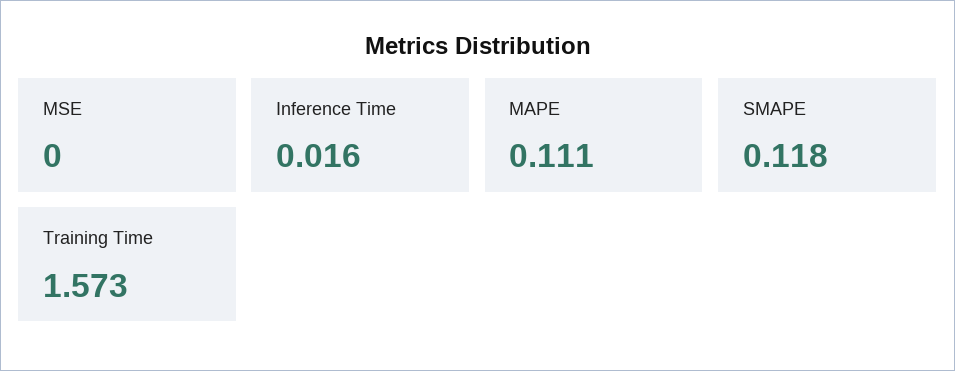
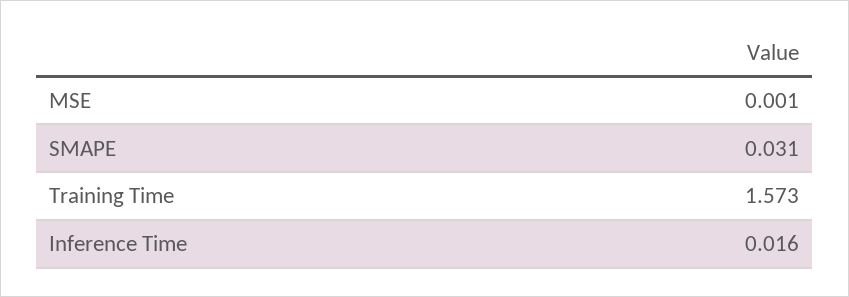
MSE: 0 -> 0.001
MAPE: 0.111 -> none
SMAPE: 0.118 -> 0.031

